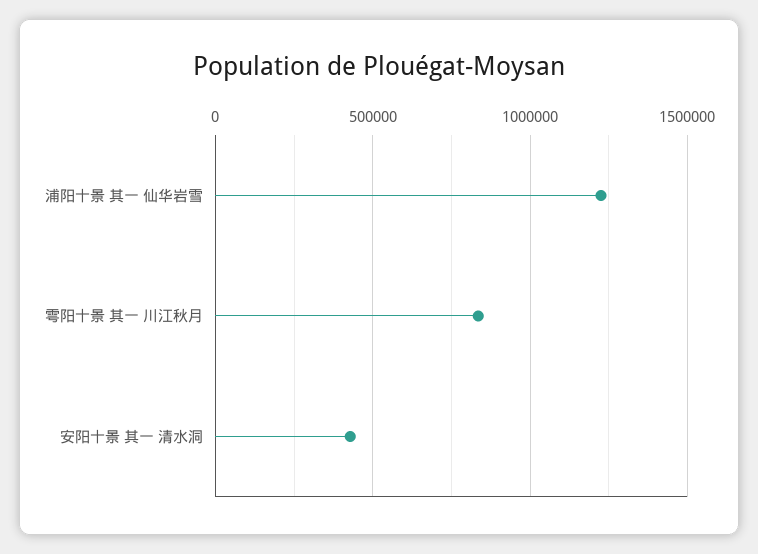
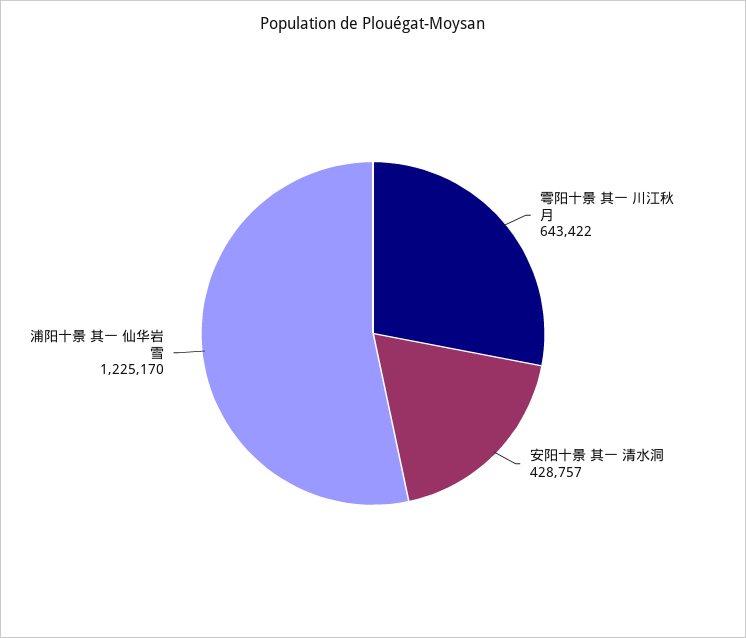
雩阳十景 其一 川江秋月: 850000 -> 643422

